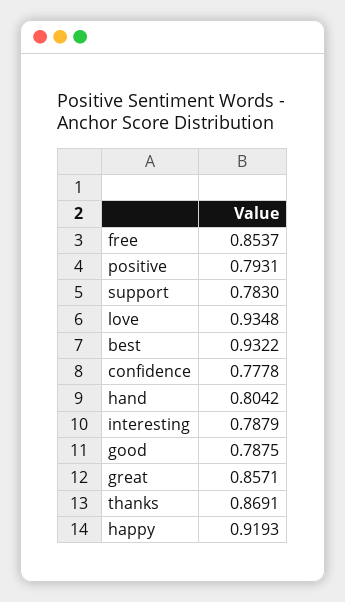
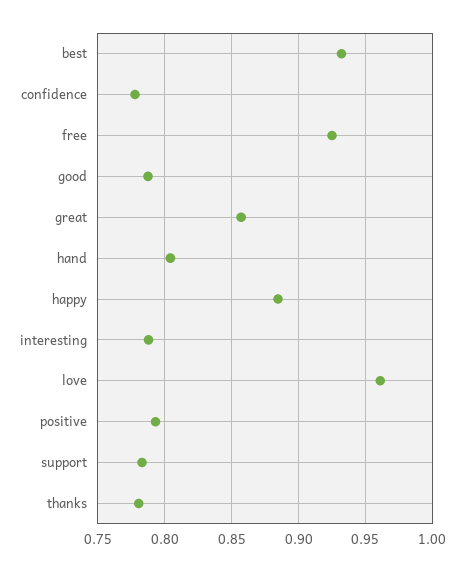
free: 0.8537 -> 0.925
love: 0.9348 -> 0.96
thanks: 0.8691 -> 0.78
happy: 0.9193 -> 0.885

